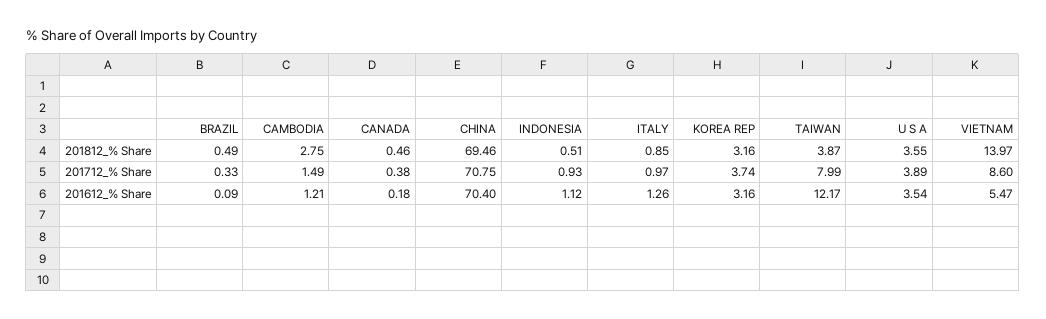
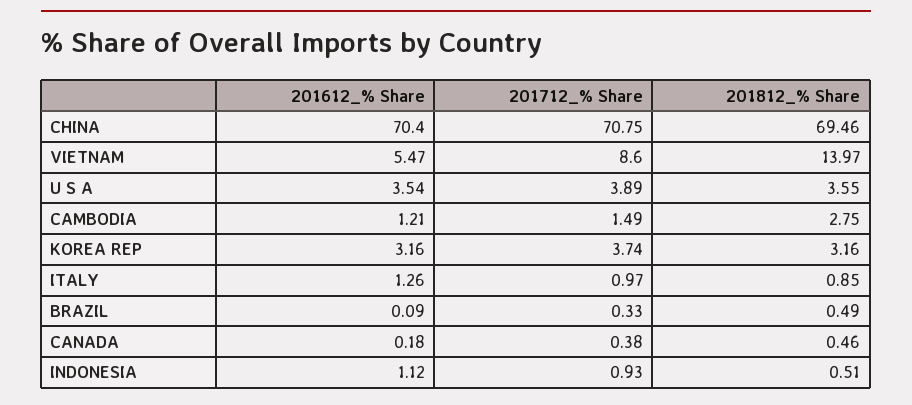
TAIWAN, 201812_% Share: 3.87 -> none
TAIWAN, 201712_% Share: 7.99 -> none
TAIWAN, 201612_% Share: 12.17 -> none

